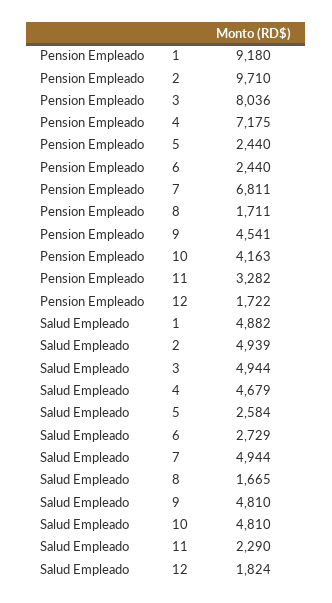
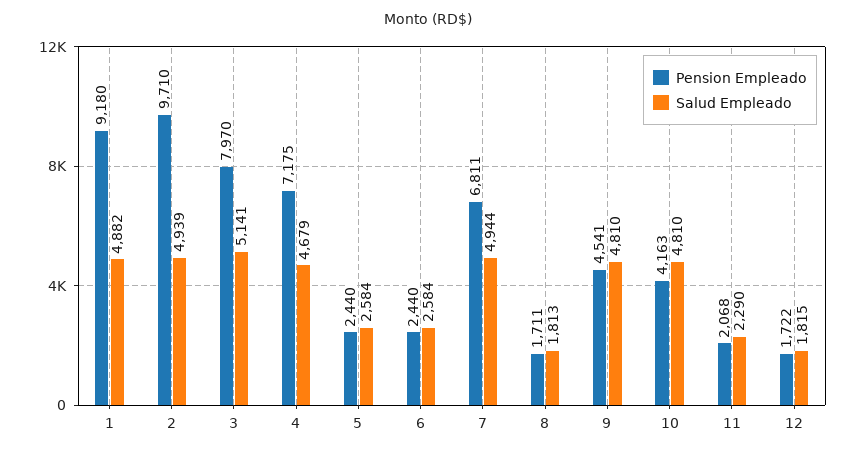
Pension Empleado, 3: 8036 -> 7970
Pension Empleado, 11: 3282 -> 2068
Salud Empleado, 3: 4944 -> 5141
Salud Empleado, 6: 2729 -> 2584
Salud Empleado, 8: 1665 -> 1813
Salud Empleado, 12: 1824 -> 1815

